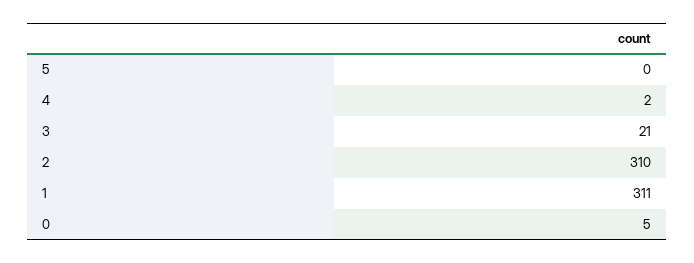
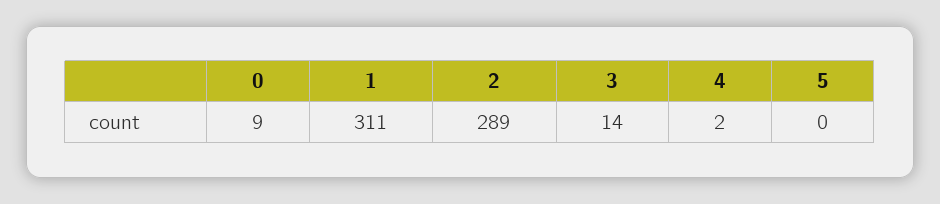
3: 21 -> 14
2: 310 -> 289
0: 5 -> 9

